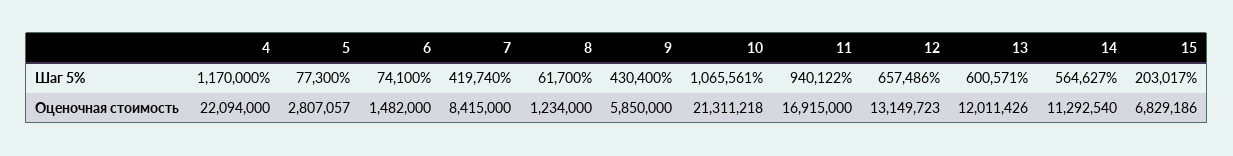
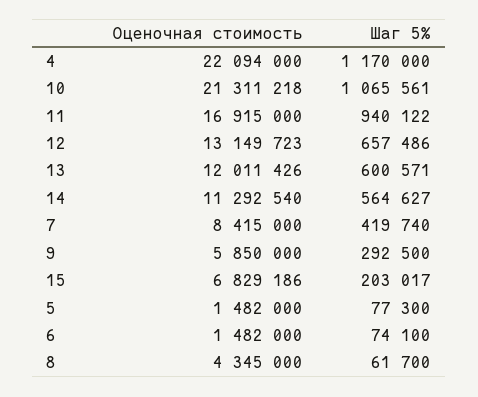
9, Шаг 5%: 430400 -> 292500
5, Оценочная стоимость: 2807057 -> 1482000
8, Оценочная стоимость: 1234000 -> 4345000

